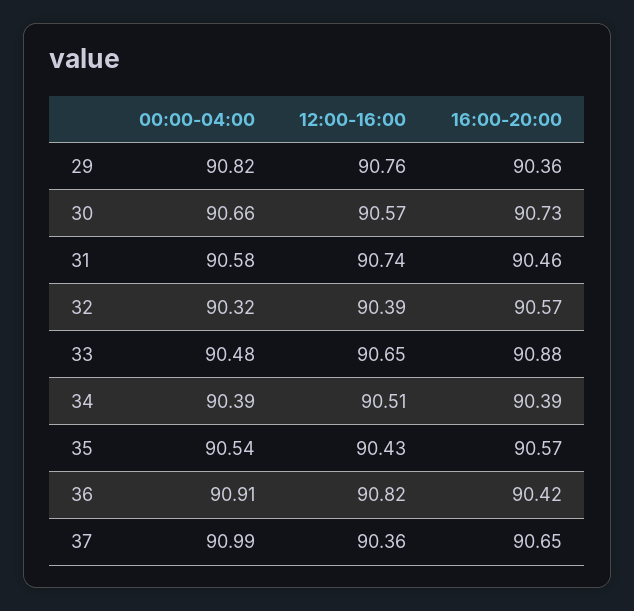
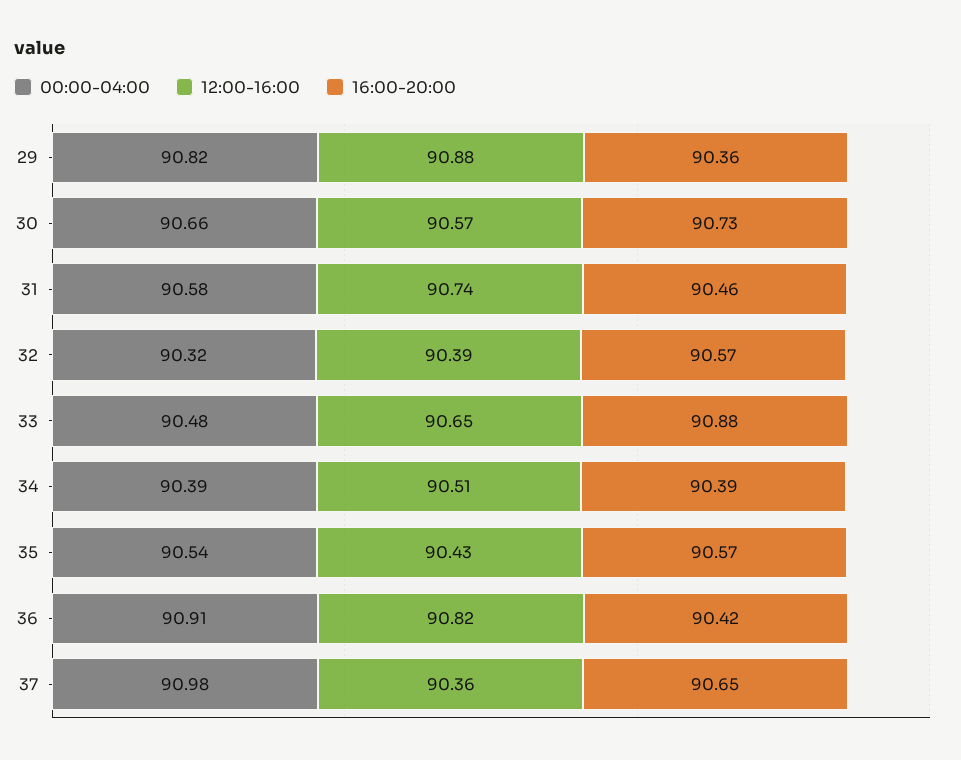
12:00-16:00, 29: 90.76 -> 90.88
00:00-04:00, 37: 90.99 -> 90.98

